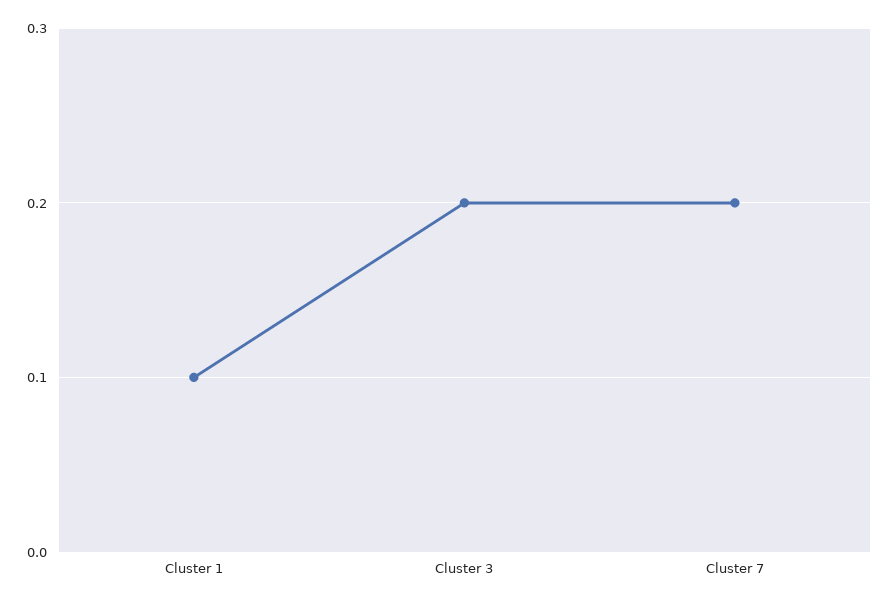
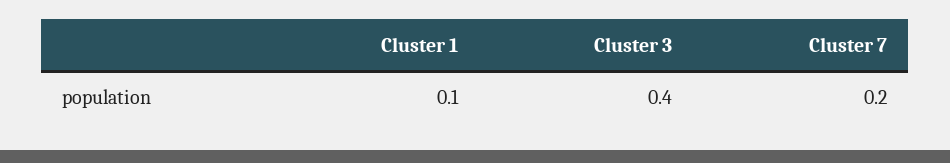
Cluster 3: 0.2 -> 0.4

